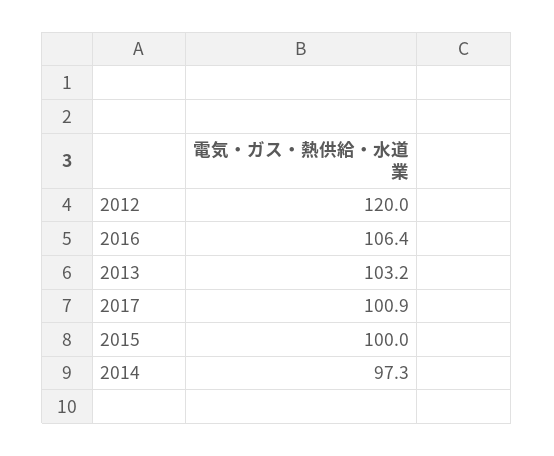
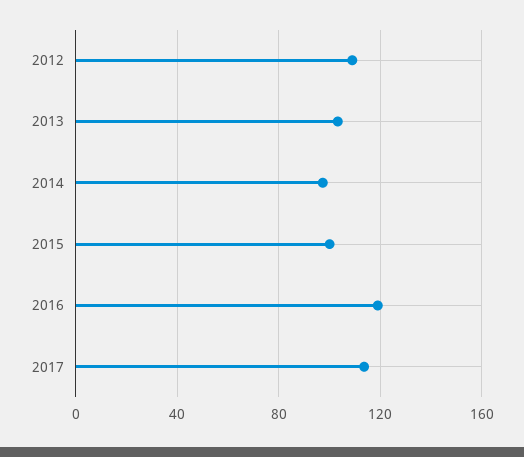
2012: 120 -> 110
2016: 106.4 -> 120
2017: 100.9 -> 115

